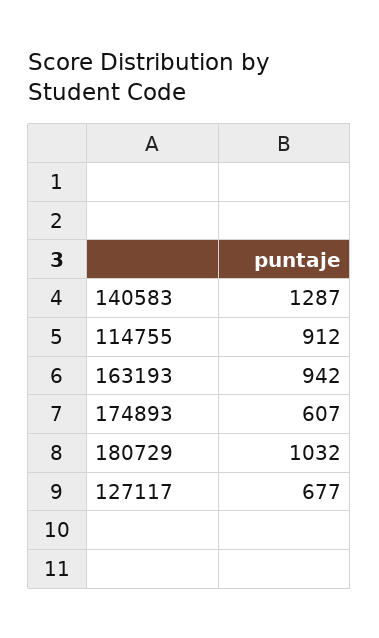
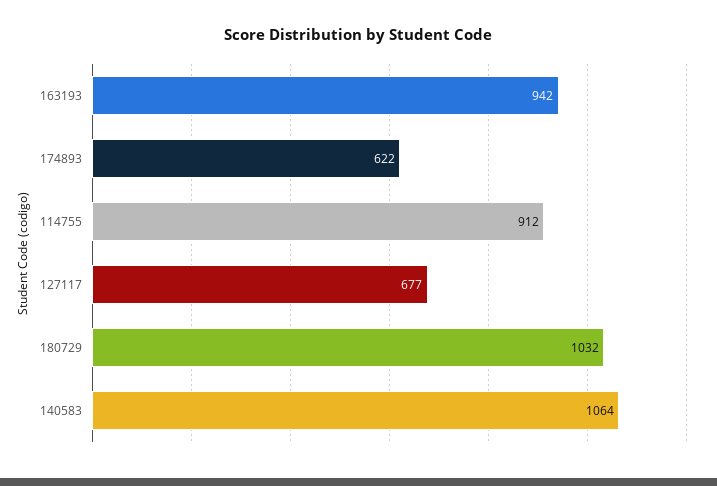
140583: 1287 -> 1064
174893: 607 -> 622

